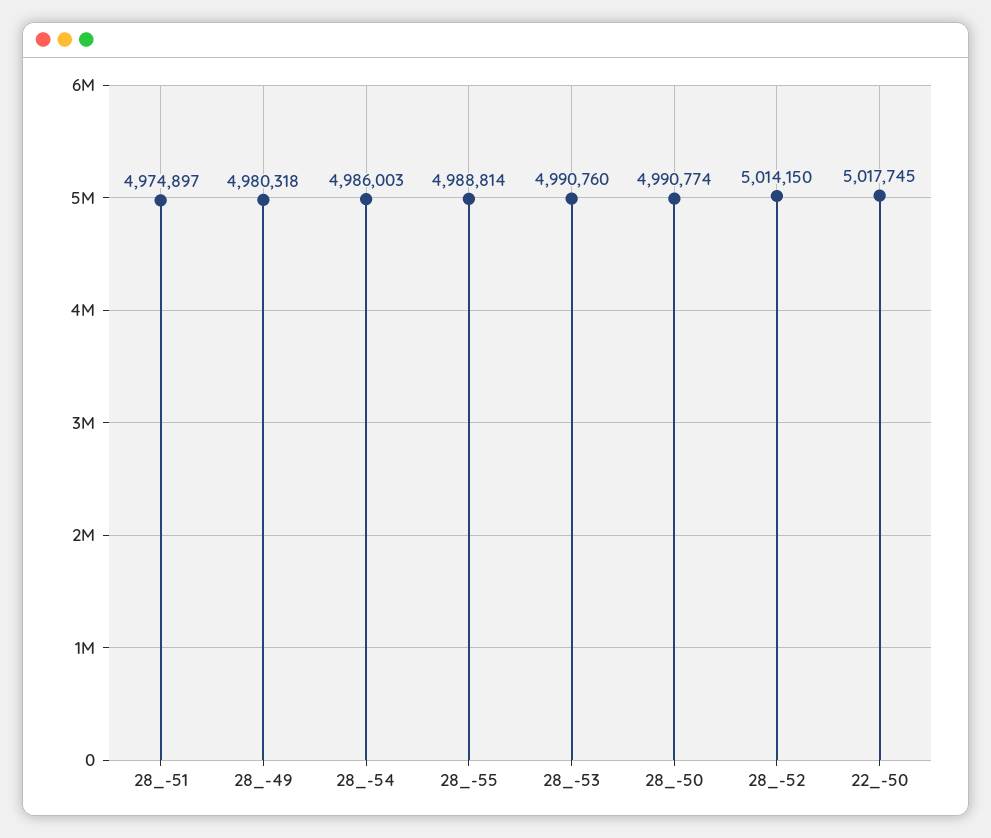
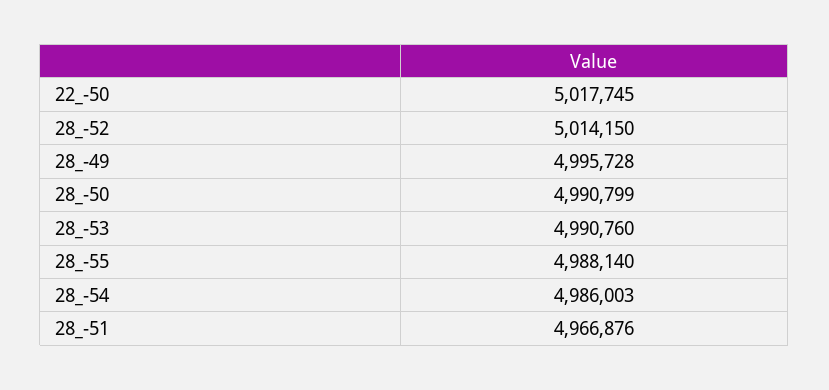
28_-51: 4974897 -> 4966876
28_-49: 4980318 -> 4995728
28_-55: 4988814 -> 4988140
28_-50: 4990774 -> 4990799

